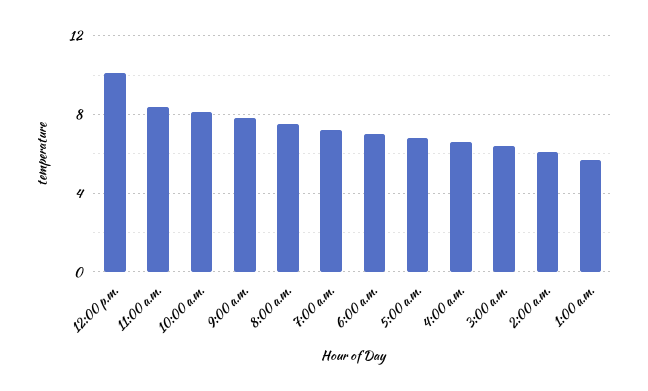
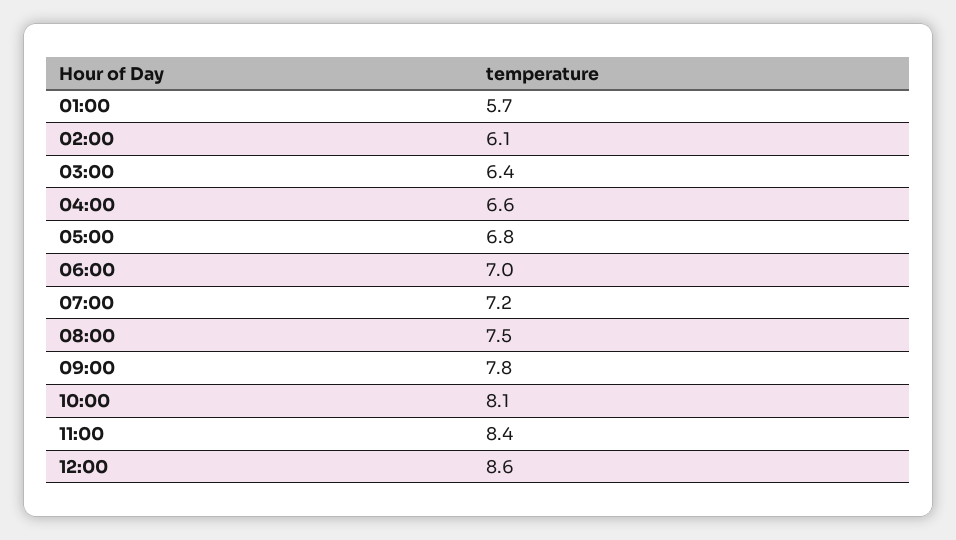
12:00 p.m.: 10 -> 8.6

